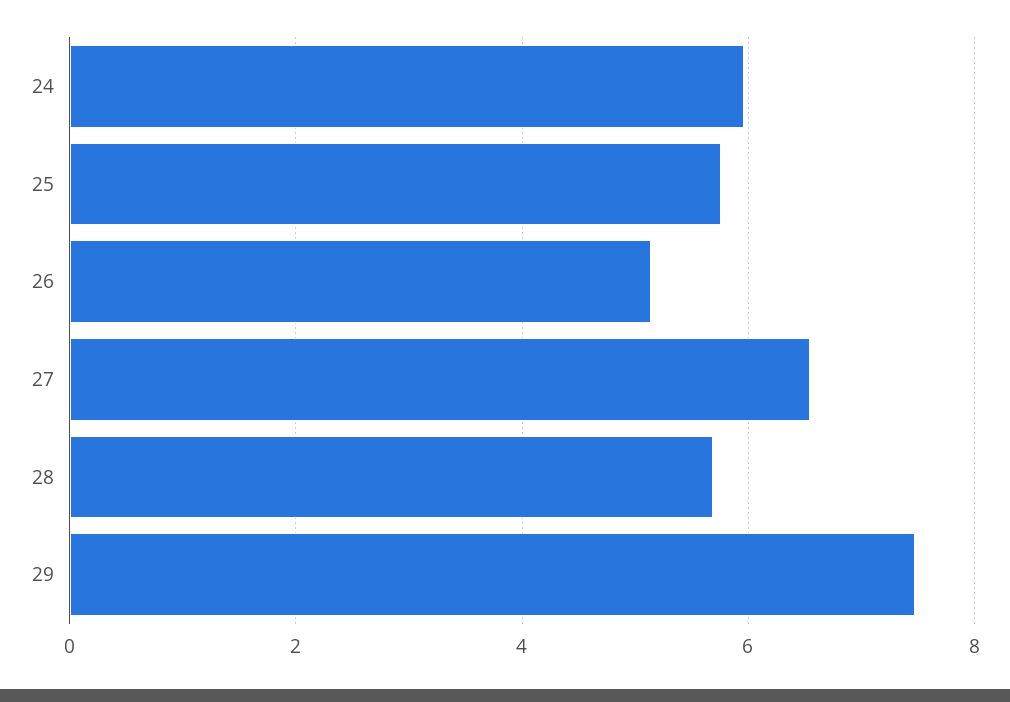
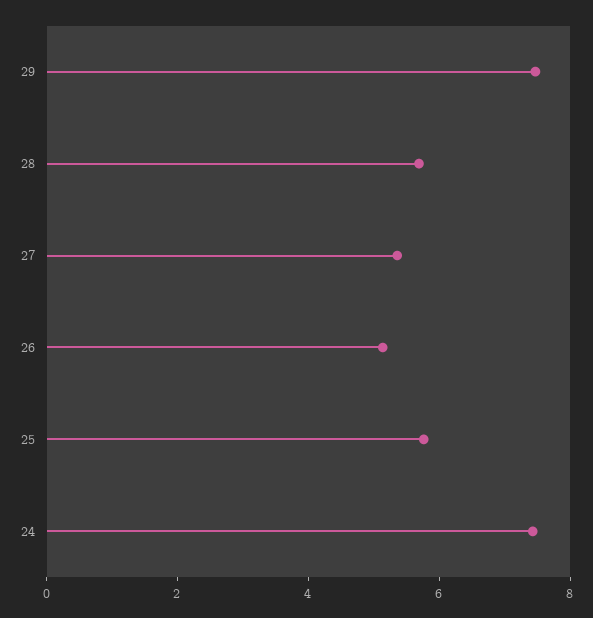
24: 6 -> 7.5
27: 6.6 -> 5.5

